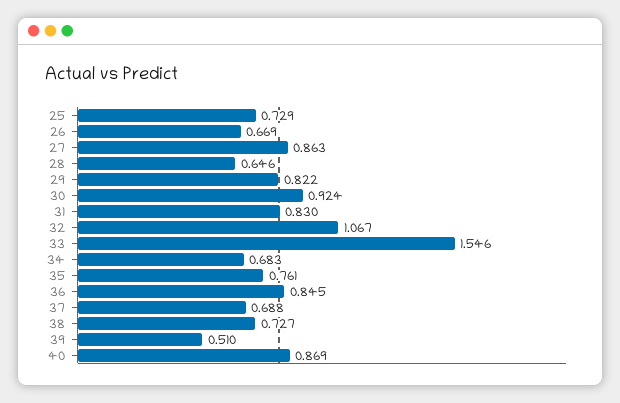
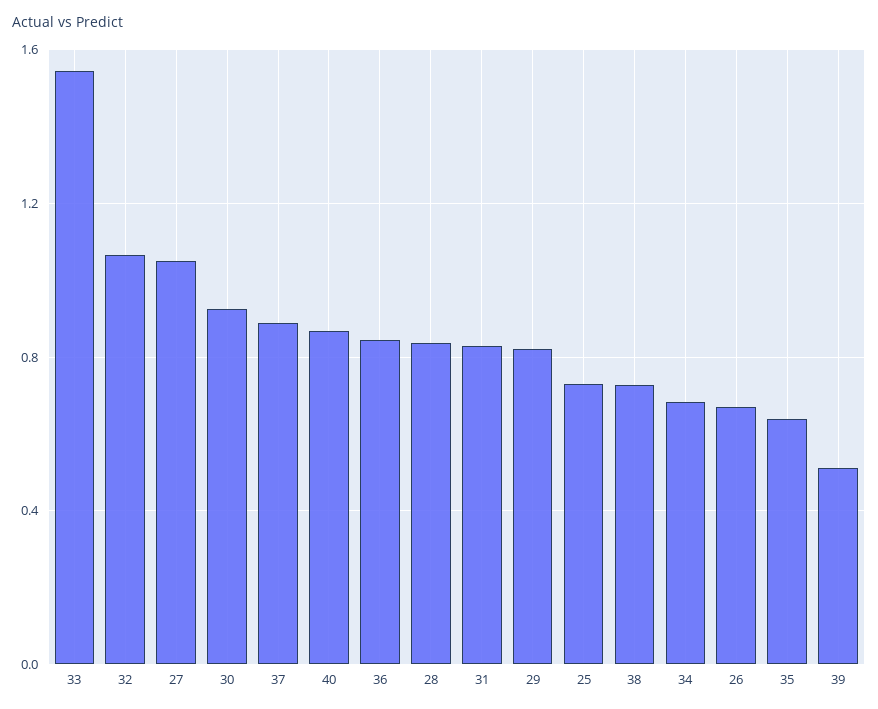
27: 0.863 -> 1.05
28: 0.646 -> 0.85
35: 0.761 -> 0.65
37: 0.688 -> 0.9

